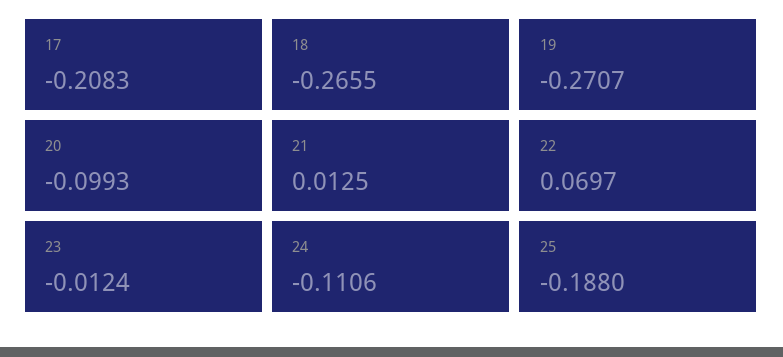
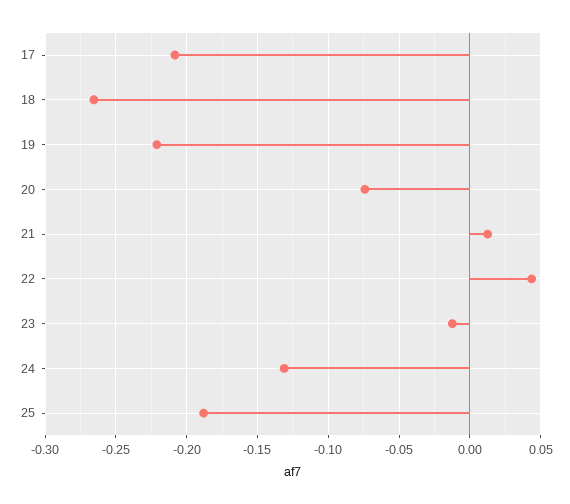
19: -0.2707 -> -0.22
20: -0.0993 -> -0.075
22: 0.0697 -> 0.045
24: -0.1106 -> -0.13

